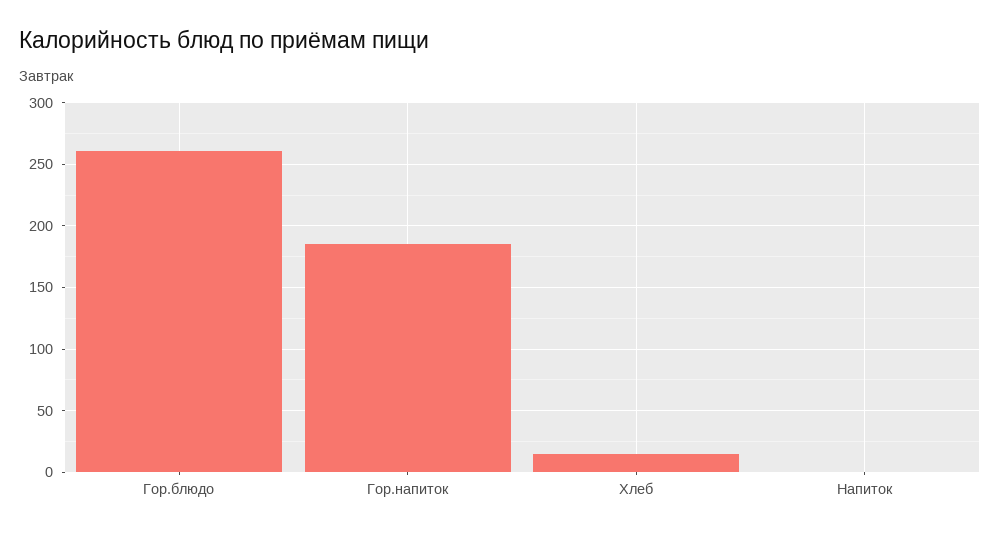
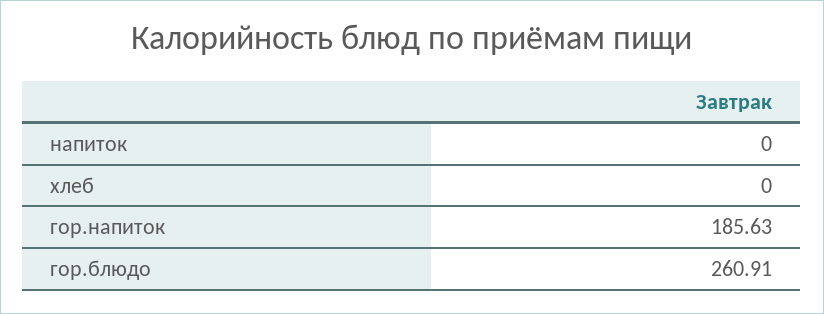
Хлеб: 15 -> 0

